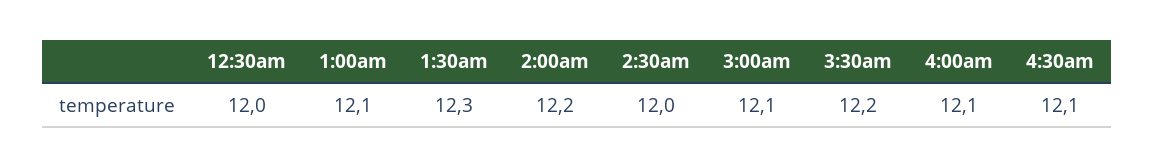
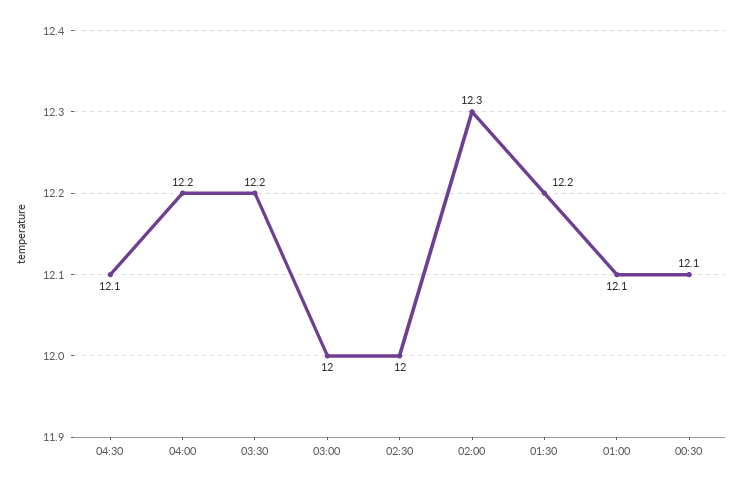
12:30am: 12 -> 12.1
1:30am: 12.3 -> 12.2
2:00am: 12.2 -> 12.3
3:00am: 12.1 -> 12
4:00am: 12.1 -> 12.2

